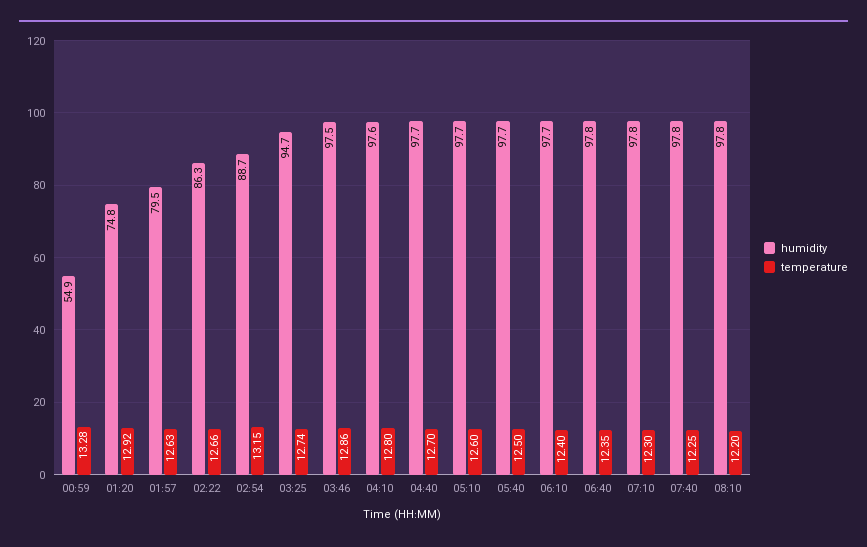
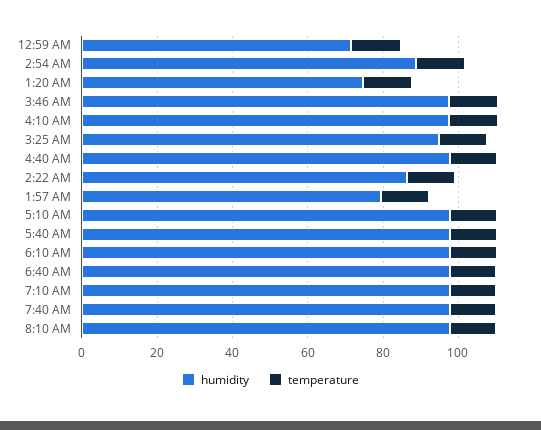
humidity, 00:59: 54.9 -> 70

